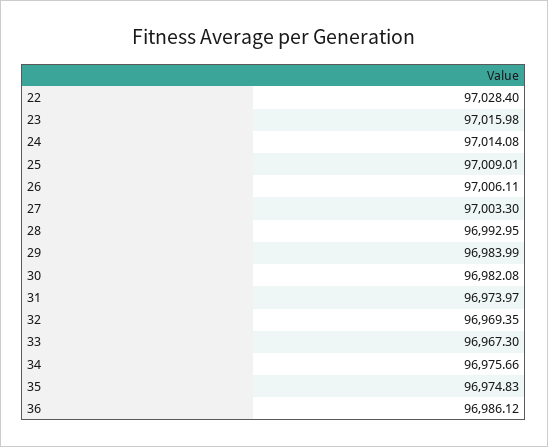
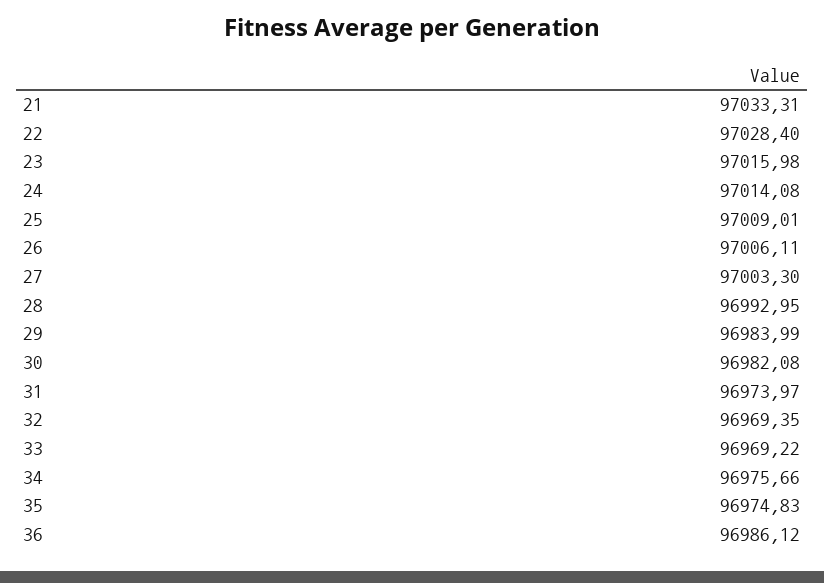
33: 96967.3 -> 96969.22
21: none -> 97033.31

